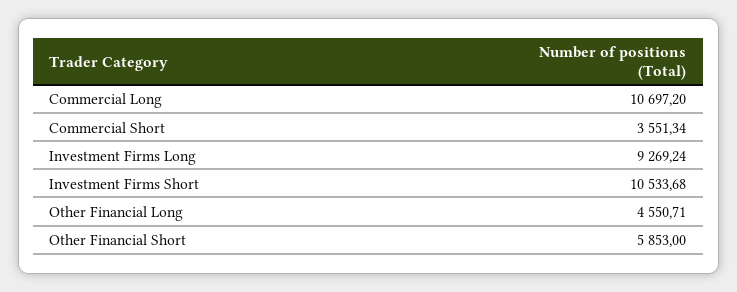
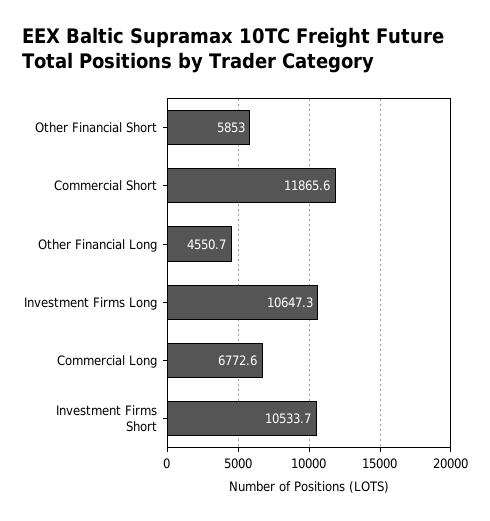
Commercial Long: 10697.2 -> 6772.6
Commercial Short: 3551.34 -> 11865.6
Investment Firms Long: 9269.24 -> 10647.3

